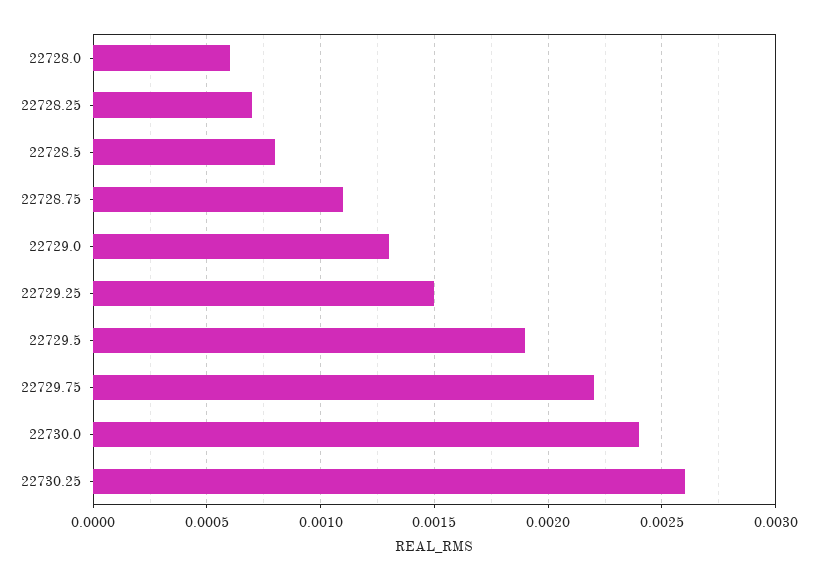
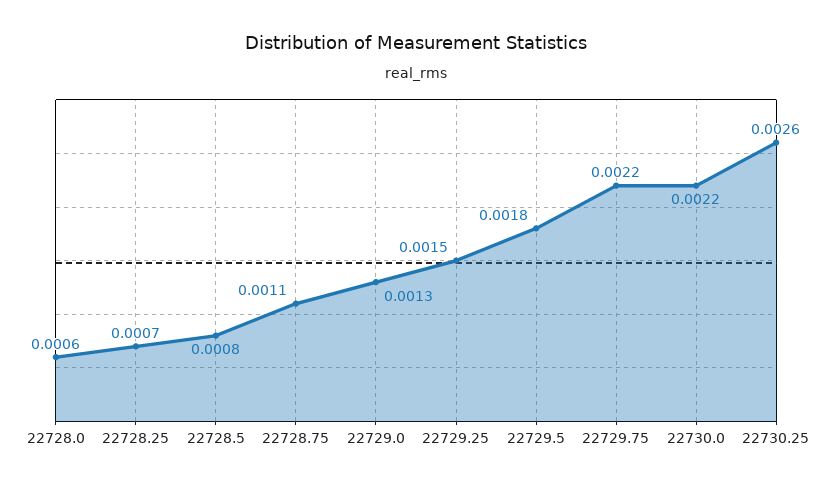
22729.5: 0.0019 -> 0.0018
22730.0: 0.0024 -> 0.0022

